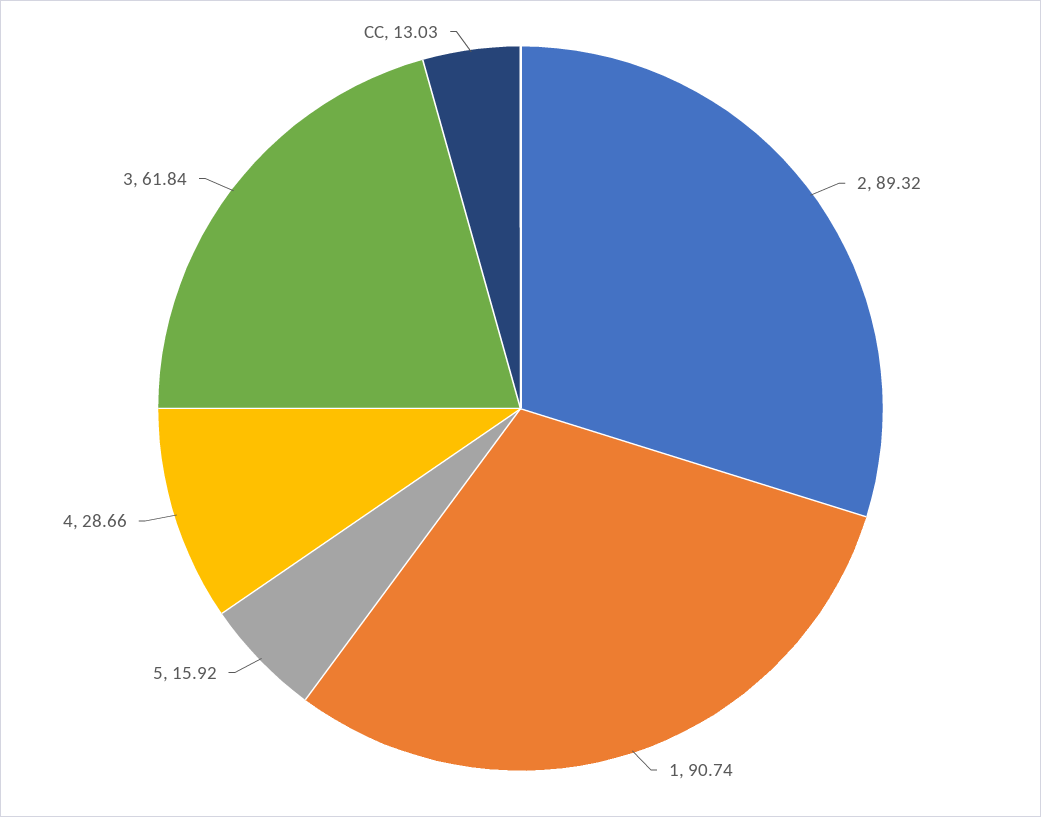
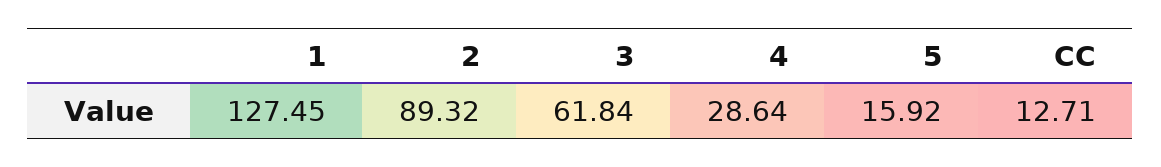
1: 90.74 -> 127.45
4: 28.66 -> 28.64
CC: 13.03 -> 12.71

